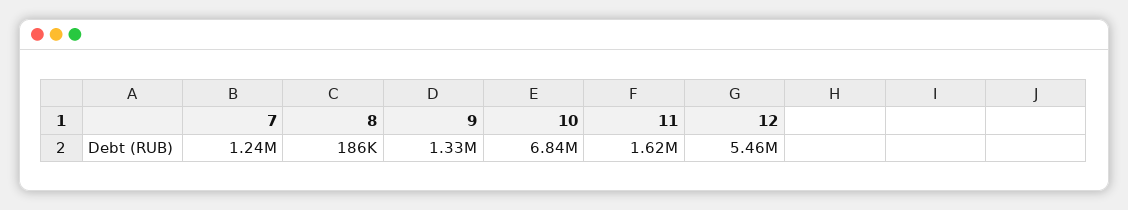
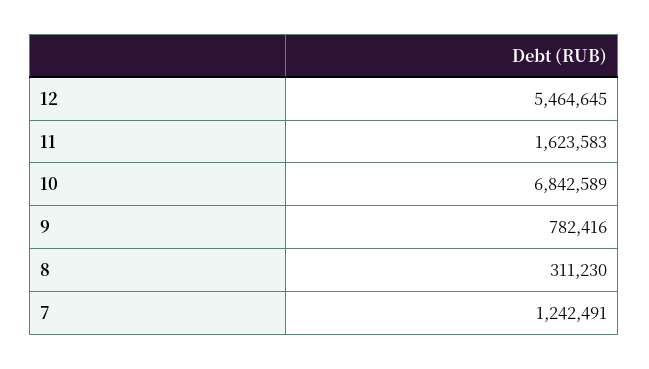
8: 186000 -> 311230
9: 1330000 -> 782416

